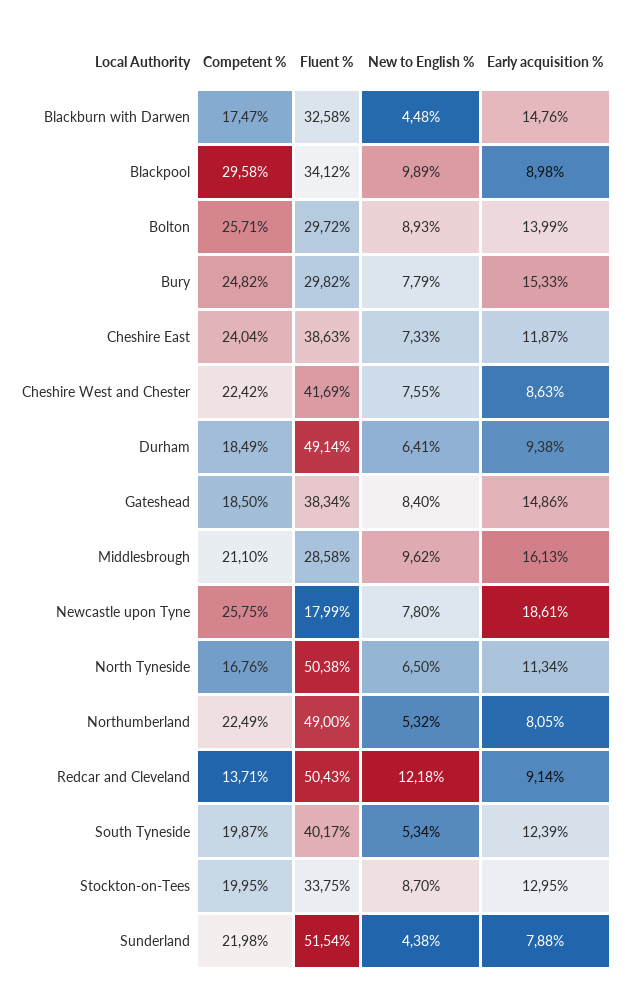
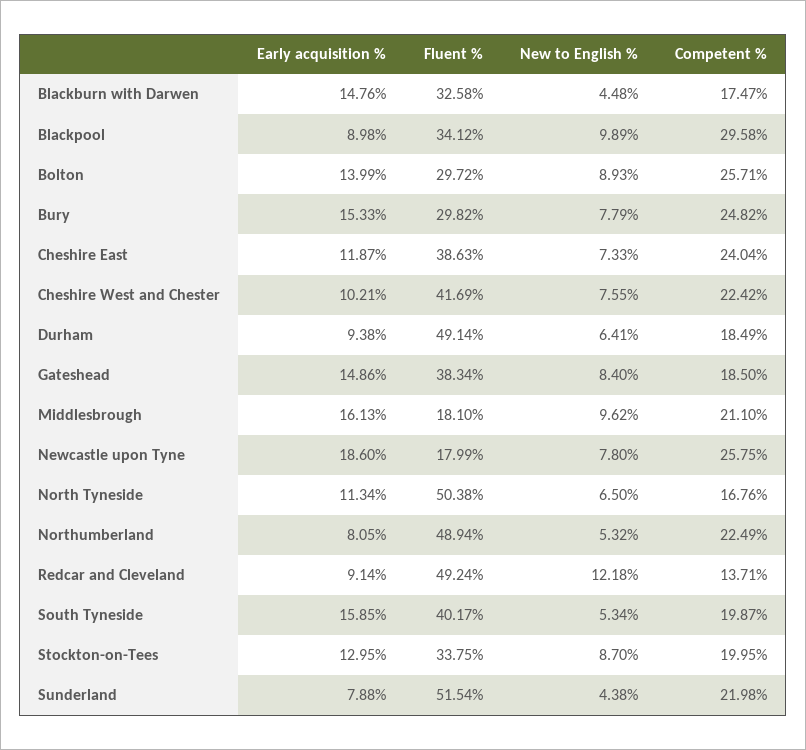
Early acquisition %, Cheshire West and Chester: 8.63 -> 10.21
Fluent %, Middlesbrough: 28.58 -> 18.1
Early acquisition %, Newcastle upon Tyne: 18.61 -> 18.6
Fluent %, Northumberland: 49 -> 48.94
Fluent %, Redcar and Cleveland: 50.43 -> 49.24
Early acquisition %, South Tyneside: 12.39 -> 15.85

